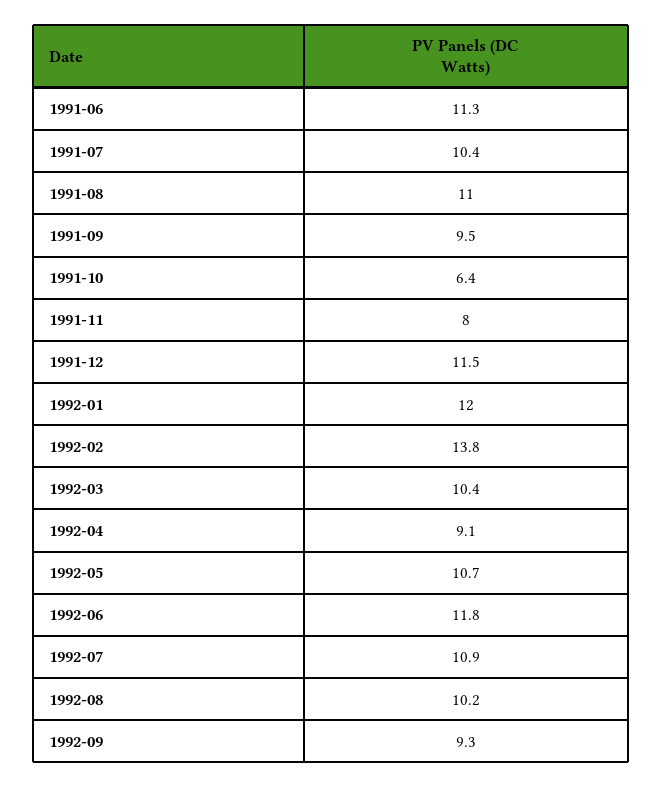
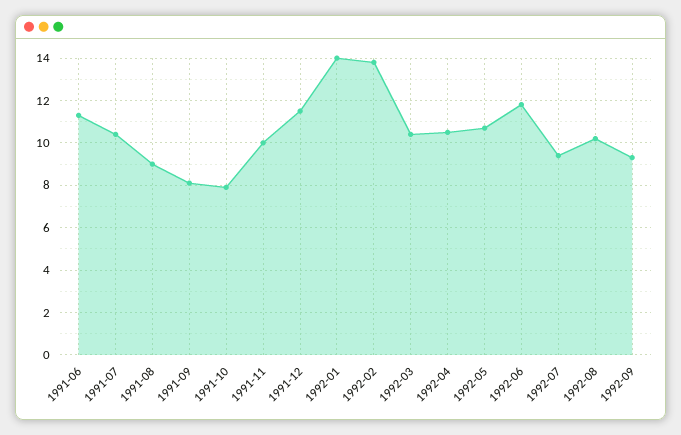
1991-08: 11 -> 9
1991-09: 9.5 -> 8
1991-10: 6.4 -> 8
1991-11: 8 -> 10
1992-01: 12 -> 14
1992-04: 9.1 -> 10.5
1992-07: 10.9 -> 9.5

